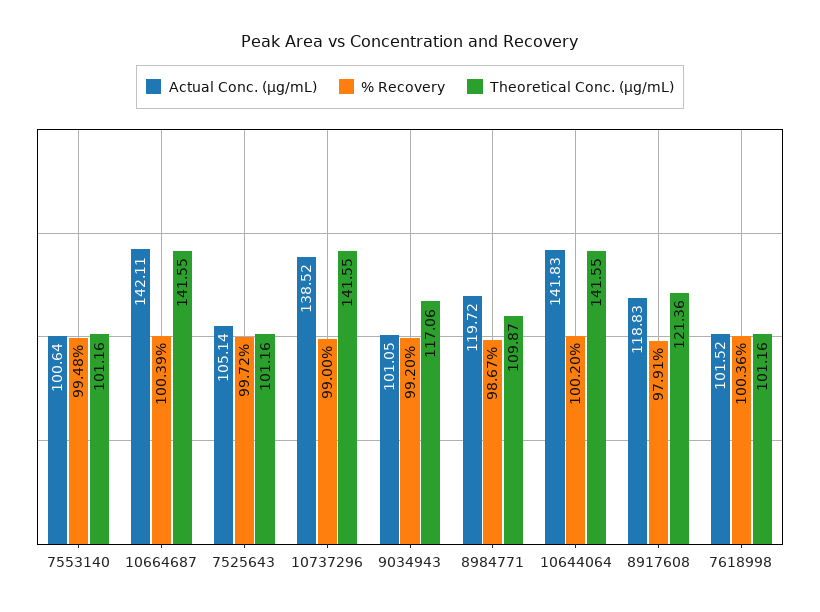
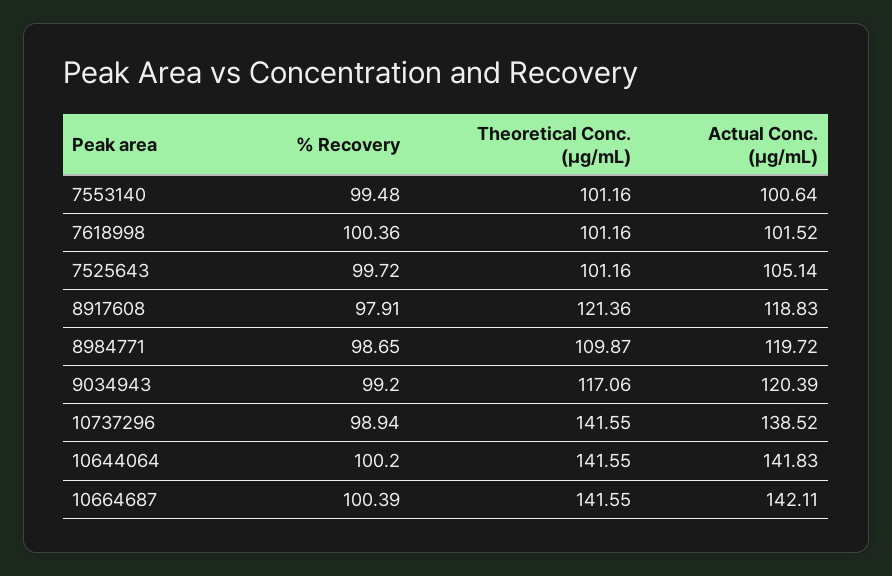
% Recovery, 10737296: 99 -> 98.94
Actual Conc. (µg/mL), 9034943: 101.05 -> 120.39
% Recovery, 8984771: 98.67 -> 98.65

